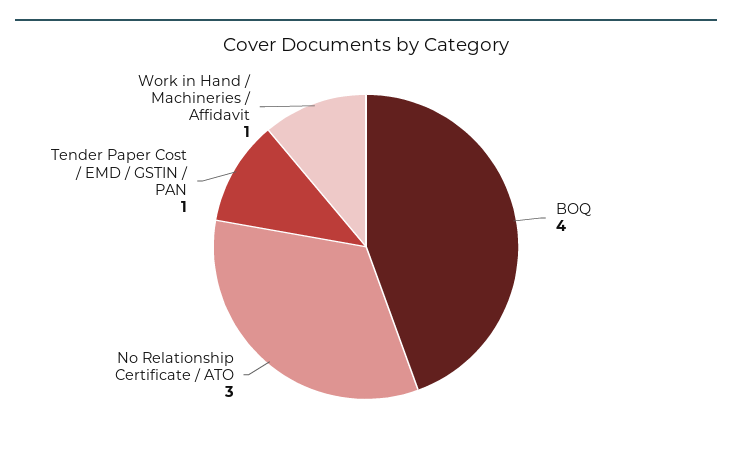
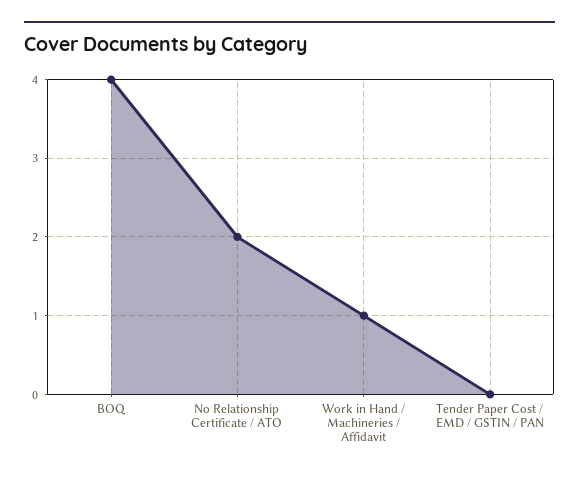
No Relationship Certificate / ATO: 3 -> 2
Tender Paper Cost / EMD / GSTIN / PAN: 1 -> 0

